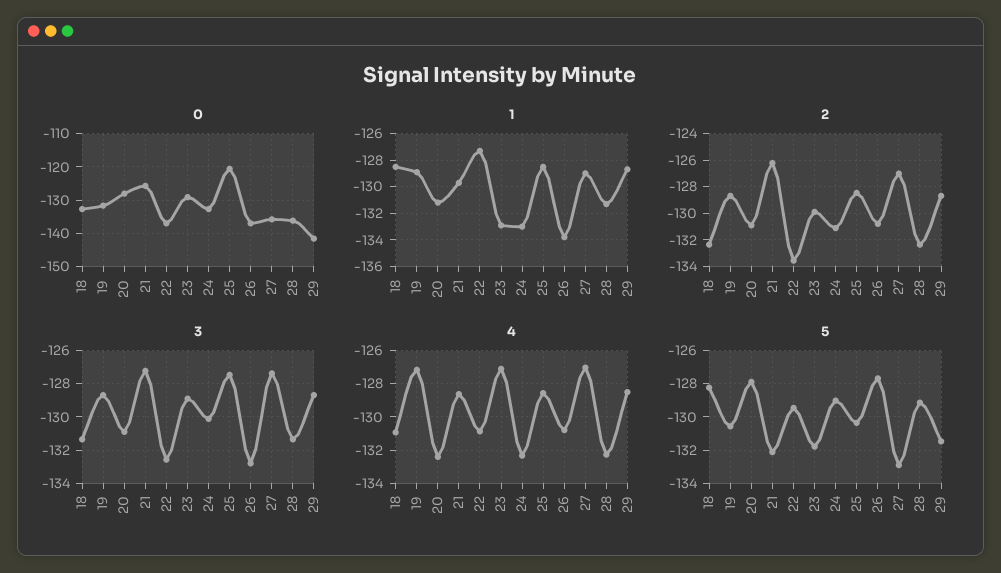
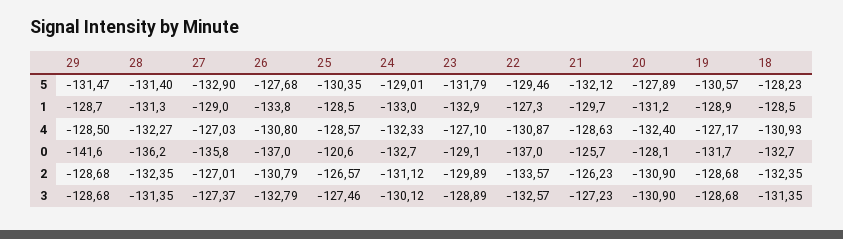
2, 25: -128.5 -> -126.57
5, 28: -129 -> -131.4

